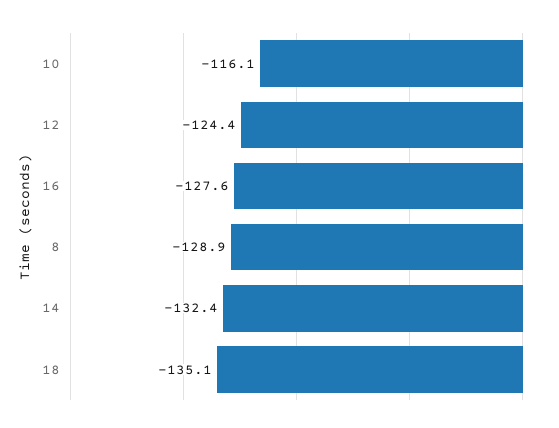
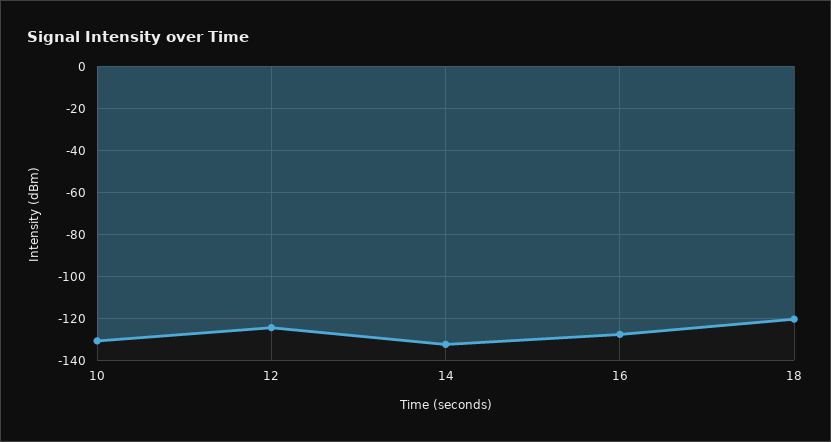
10: -116.1 -> -130
8: -128.9 -> none
18: -135.1 -> -120

